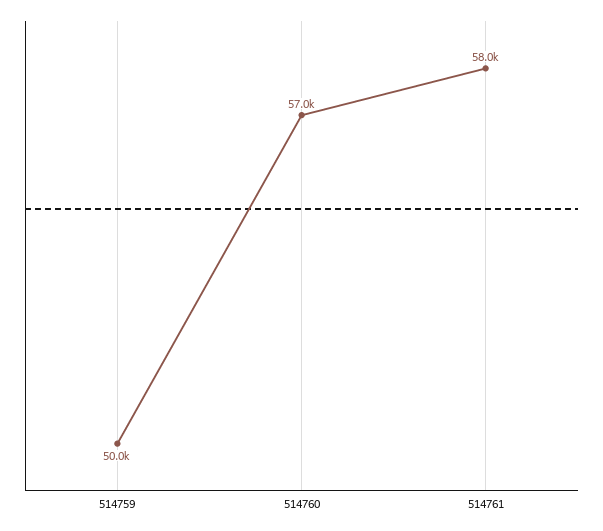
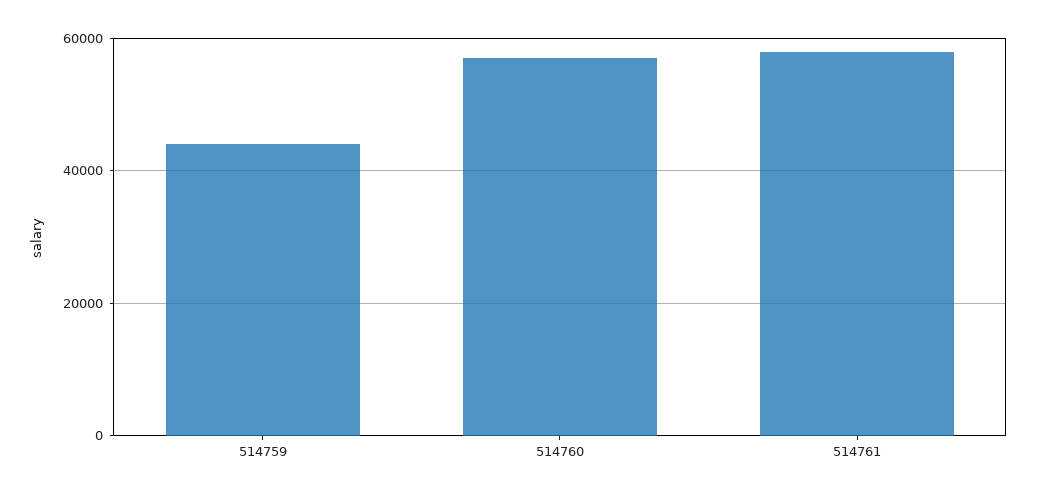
514759: 50000 -> 44000

